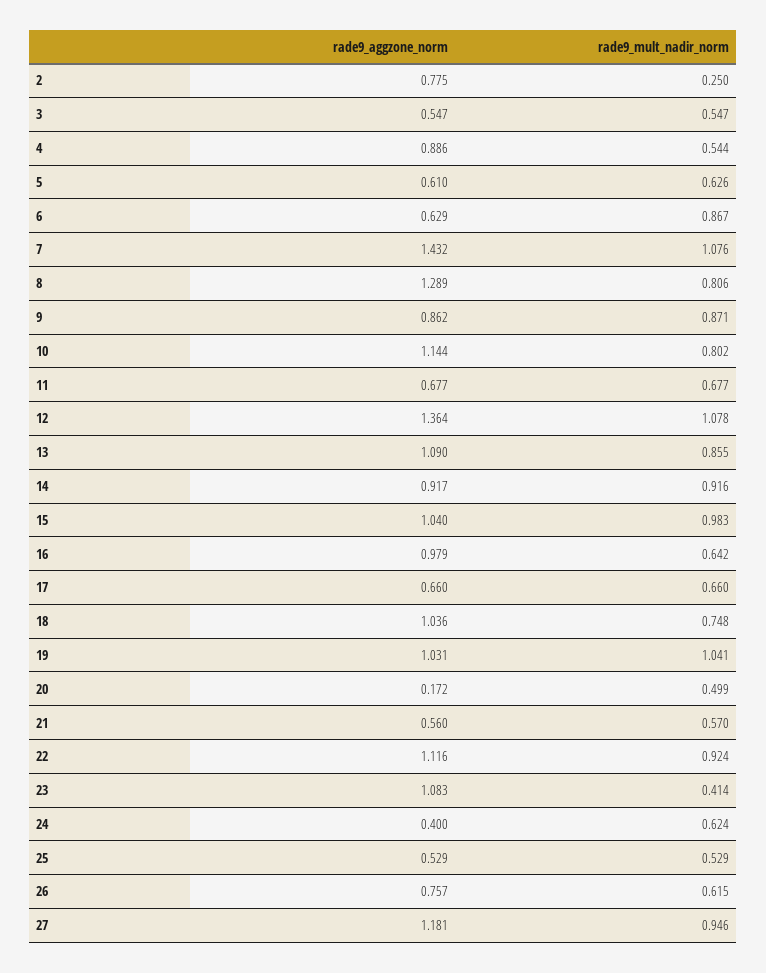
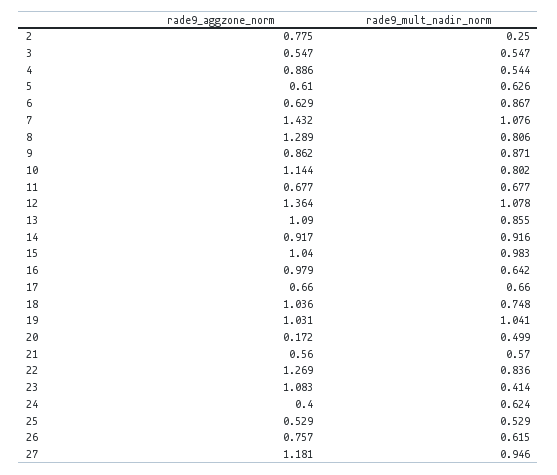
rade9_aggzone_norm, 22: 1.116 -> 1.269
rade9_mult_nadir_norm, 22: 0.924 -> 0.836

